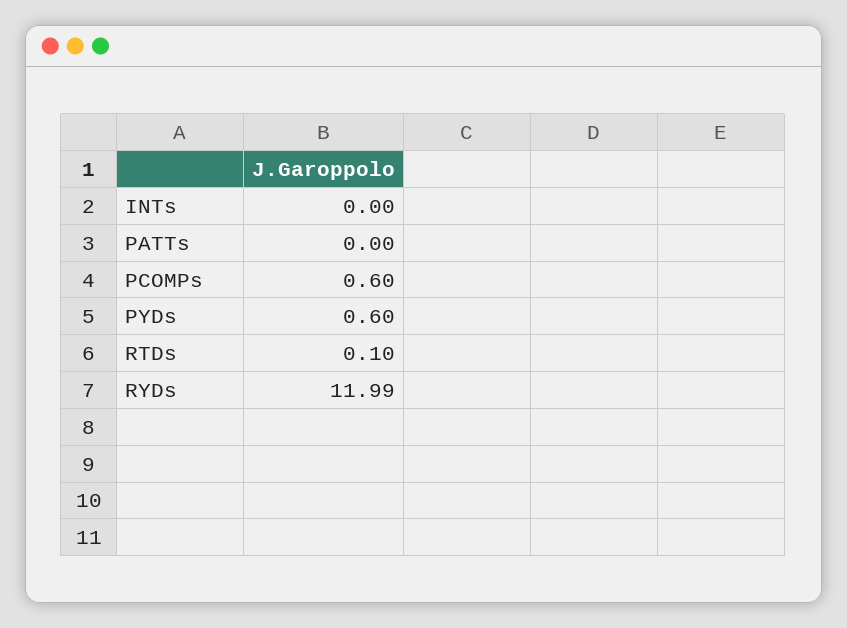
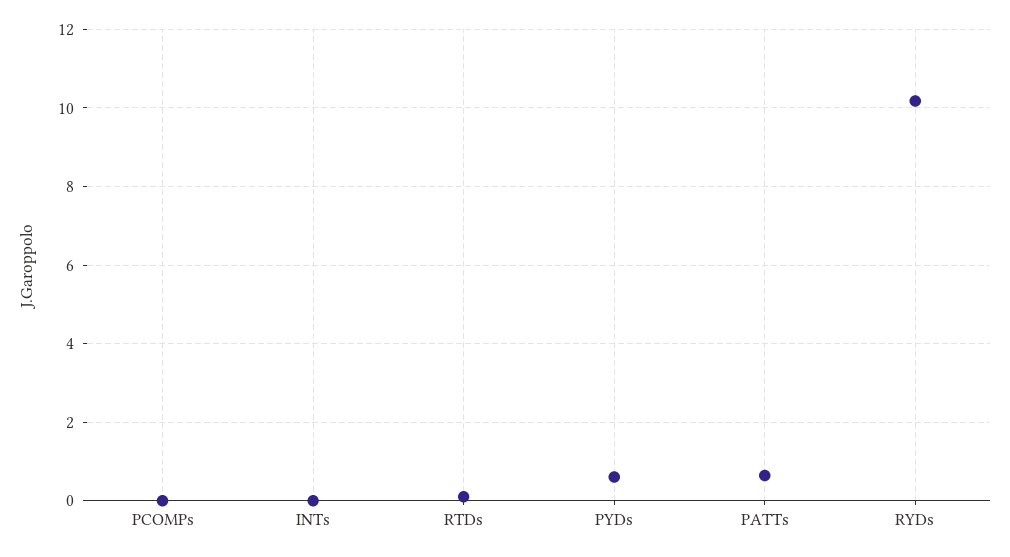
PATTs: 0 -> 0.6
PCOMPs: 0.6 -> 0
RYDs: 11.99 -> 10.2

